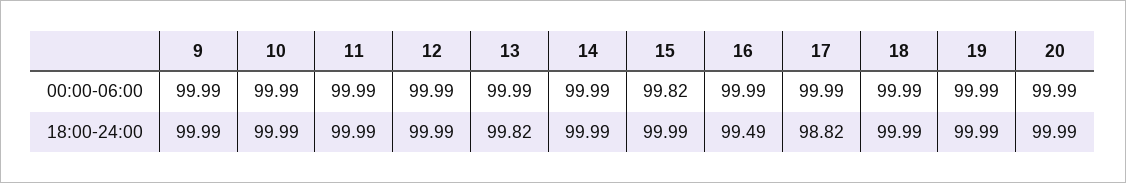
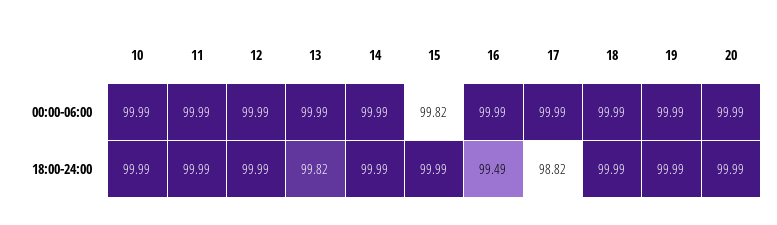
9, 00:00-06:00: 99.99 -> none
9, 18:00-24:00: 99.99 -> none

